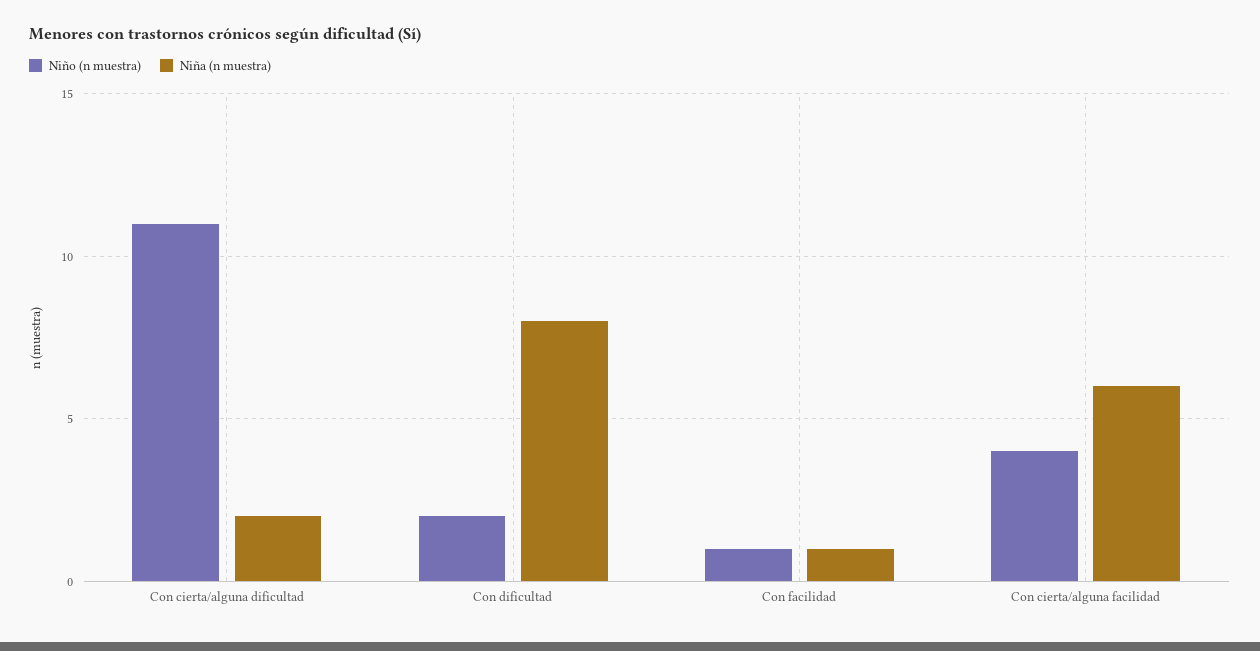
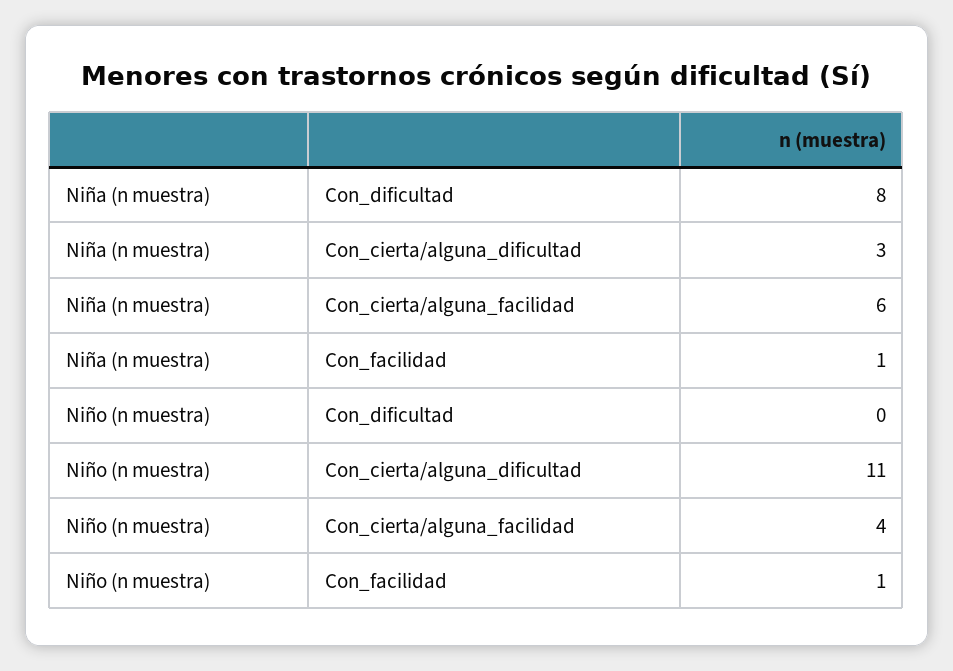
Niña (n muestra), Con cierta/alguna dificultad: 2 -> 3
Niño (n muestra), Con dificultad: 2 -> 0

